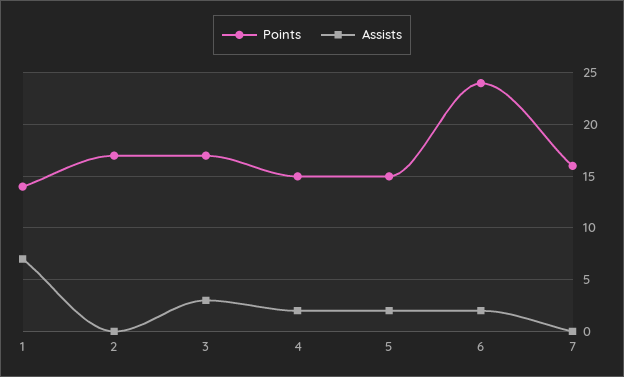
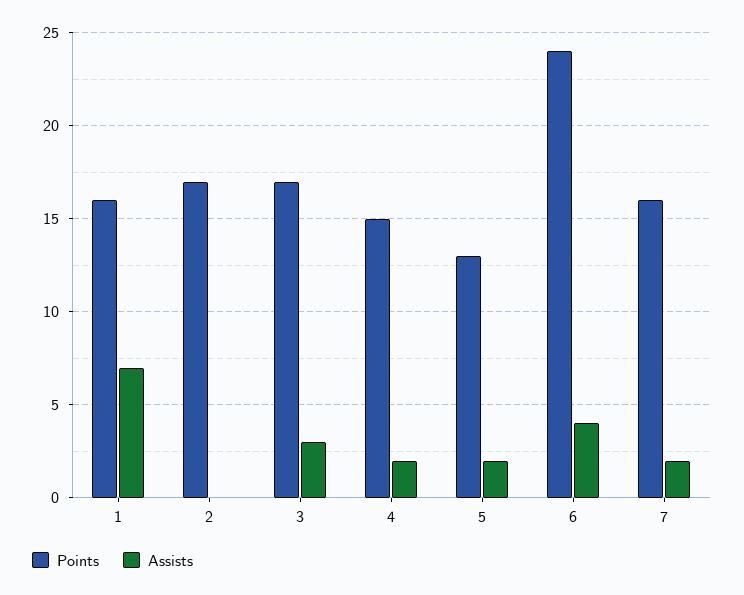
Points, 1: 14 -> 16
Points, 5: 15 -> 13
Assists, 6: 2 -> 4
Assists, 7: 0 -> 2

